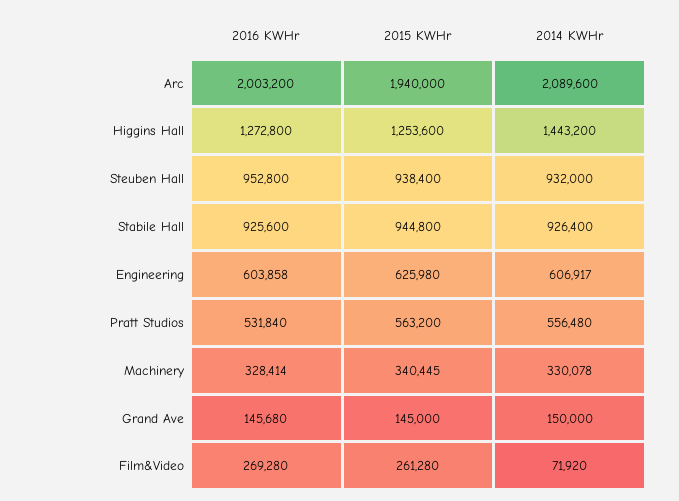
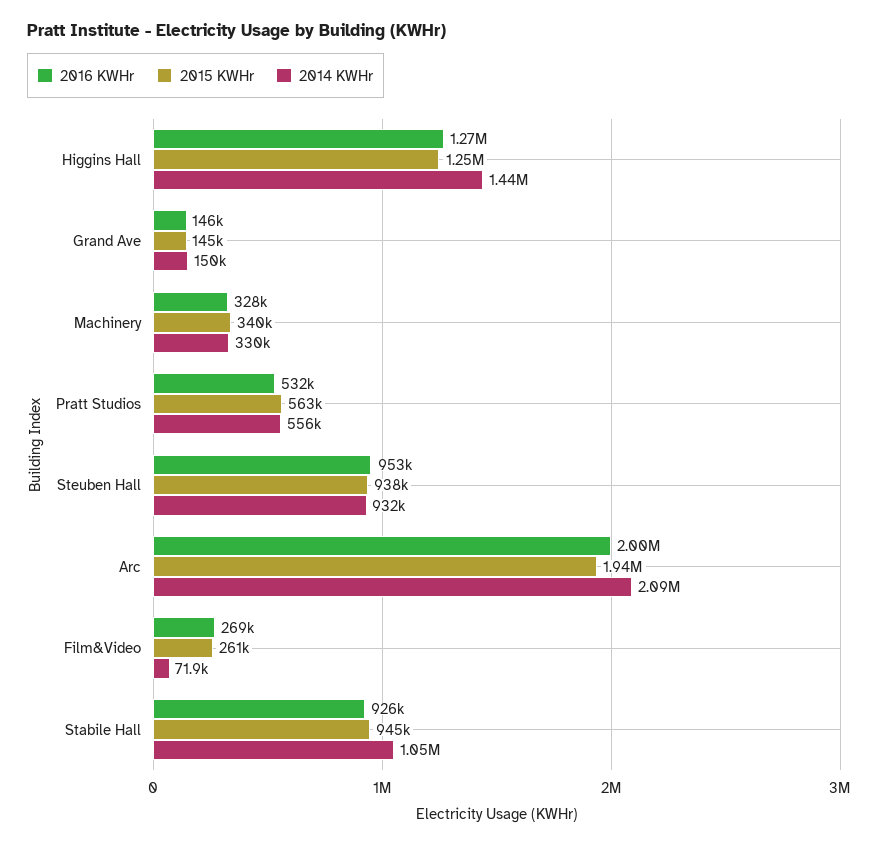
2014 KWHr, Stabile Hall: 926400 -> 1050000
2016 KWHr, Engineering: 603858 -> none
2015 KWHr, Engineering: 625980 -> none
2014 KWHr, Engineering: 606917 -> none

